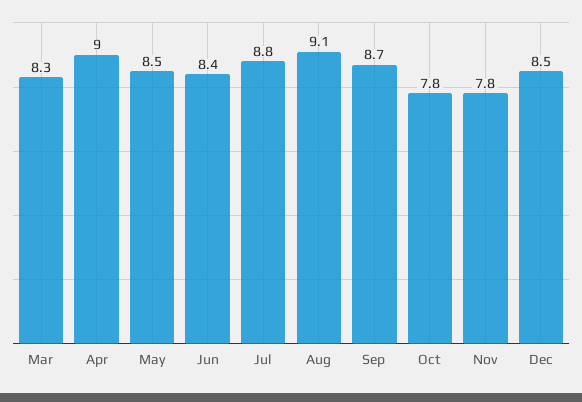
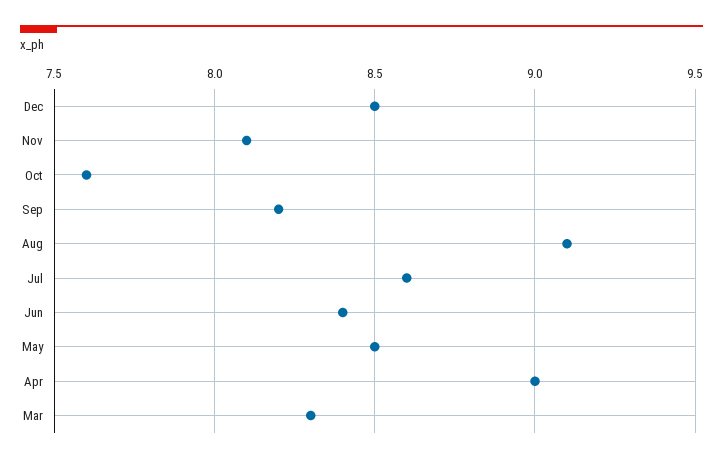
Jul: 8.8 -> 8.6
Sep: 8.7 -> 8.2
Oct: 7.8 -> 7.6
Nov: 7.8 -> 8.1

